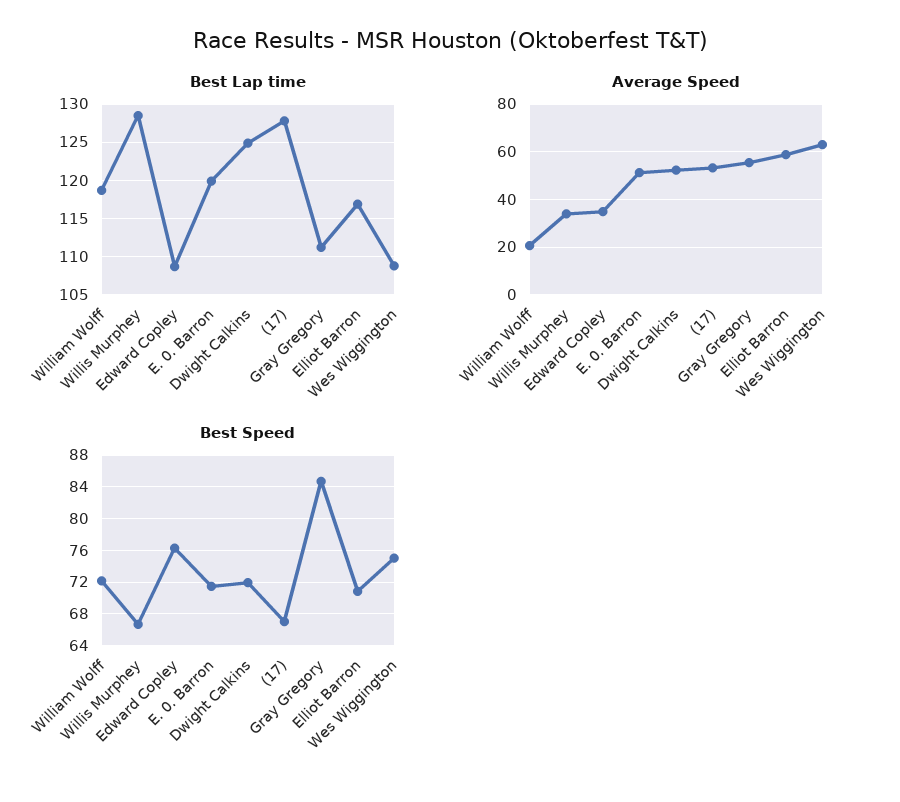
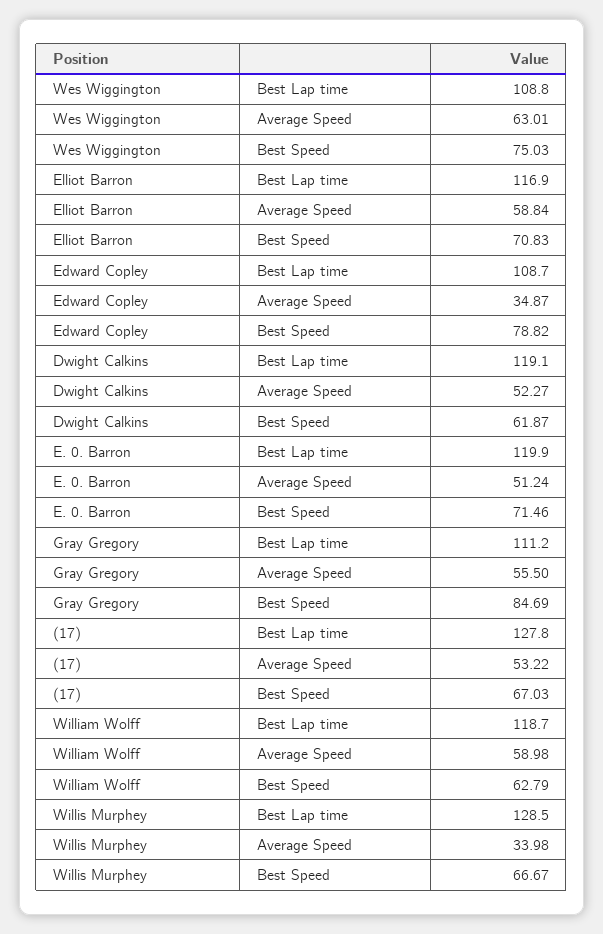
Best Lap time, Dwight Calkins: 125 -> 119.1
Average Speed, William Wolff: 20 -> 58.98
Best Speed, William Wolff: 72 -> 62.79
Best Speed, Edward Copley: 76 -> 78.82
Best Speed, Dwight Calkins: 72 -> 61.87

